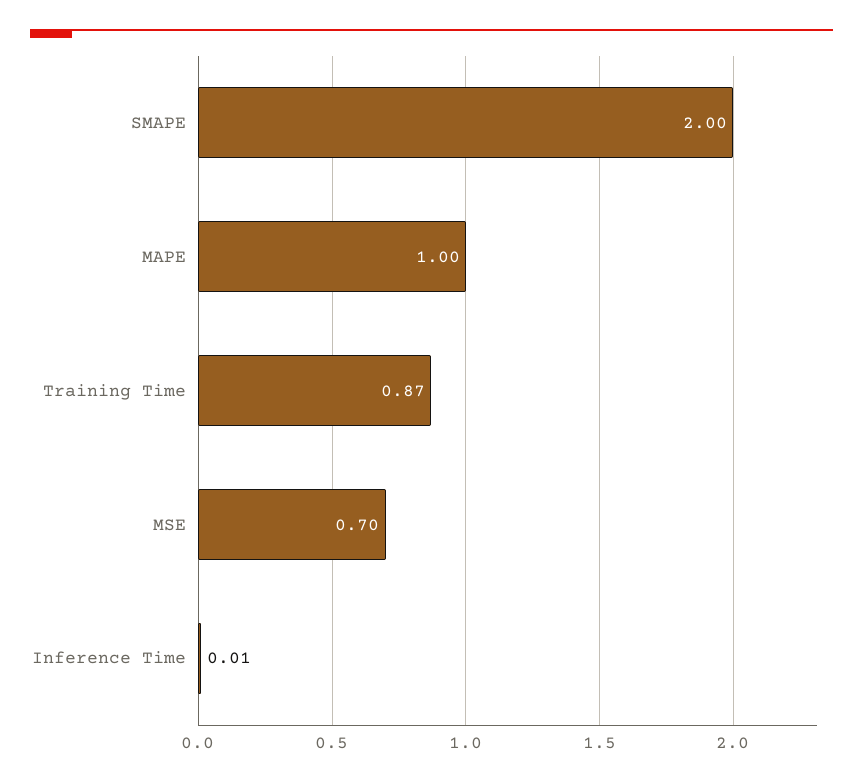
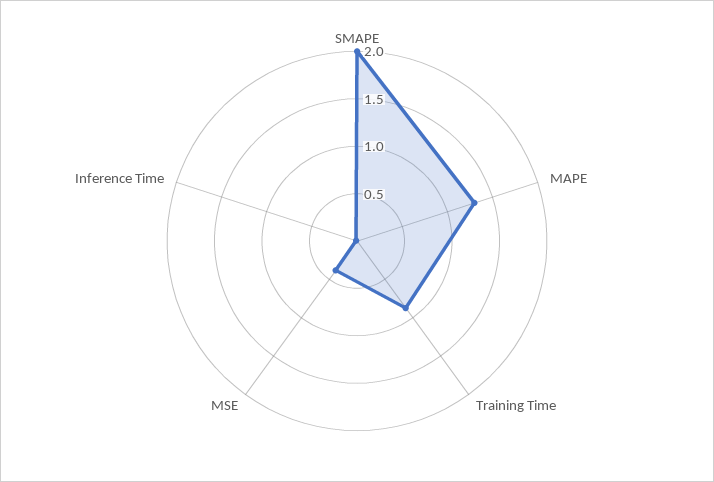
MAPE: 1 -> 1.3
MSE: 0.7 -> 0.4

